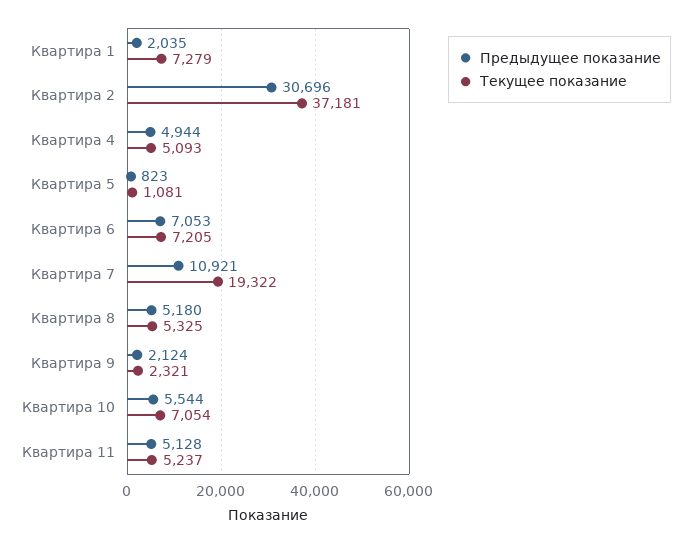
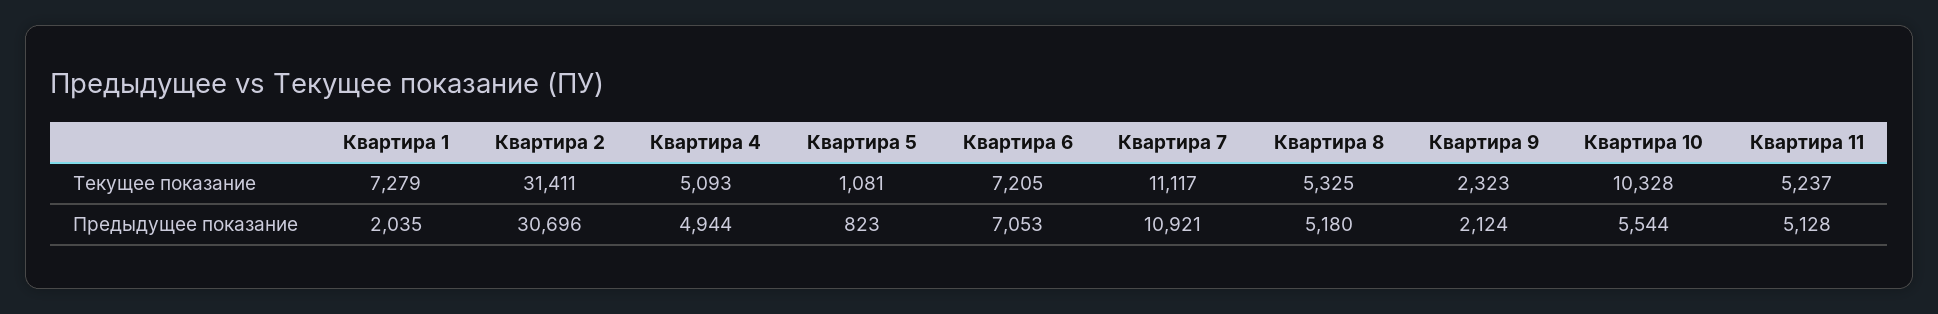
Текущее показание, Квартира 2: 37181 -> 31411
Текущее показание, Квартира 7: 19322 -> 11117
Текущее показание, Квартира 9: 2321 -> 2323
Текущее показание, Квартира 10: 7054 -> 10328

